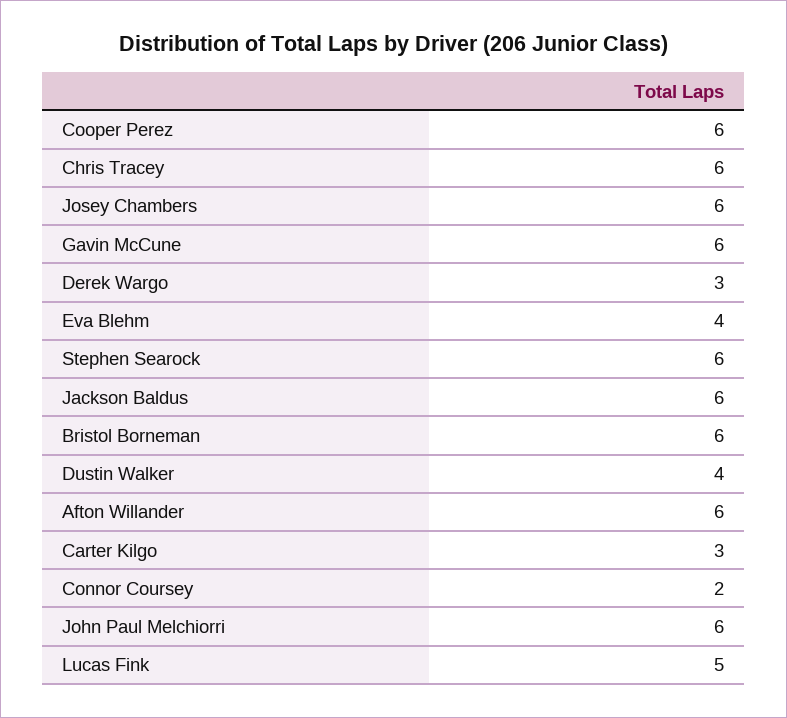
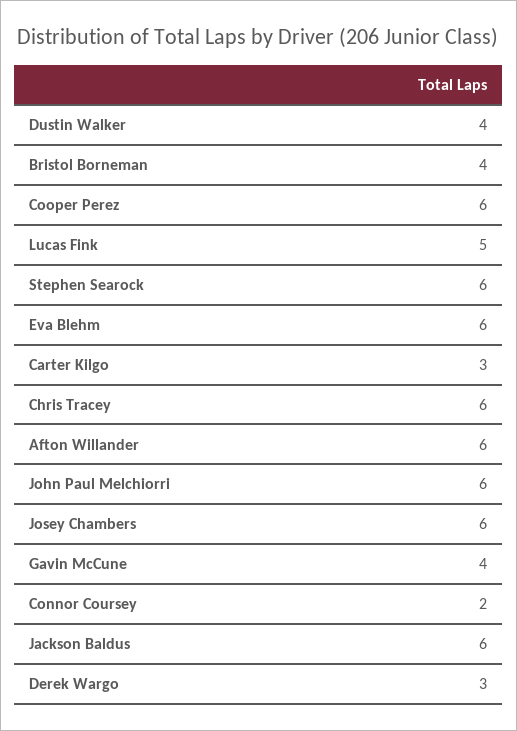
Gavin McCune: 6 -> 4
Eva Blehm: 4 -> 6
Bristol Borneman: 6 -> 4

